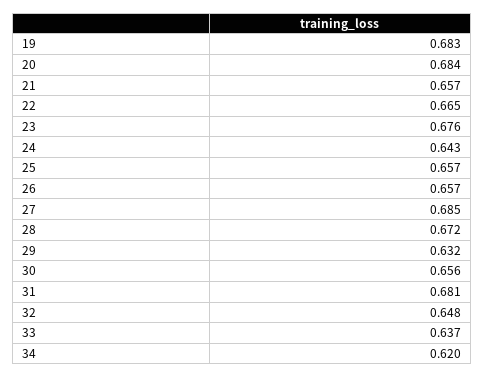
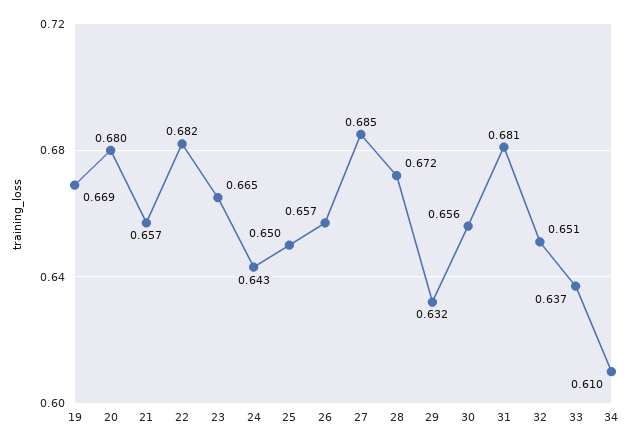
19: 0.683 -> 0.669
20: 0.684 -> 0.68
22: 0.665 -> 0.682
23: 0.676 -> 0.665
25: 0.657 -> 0.65
32: 0.648 -> 0.651
34: 0.62 -> 0.61

